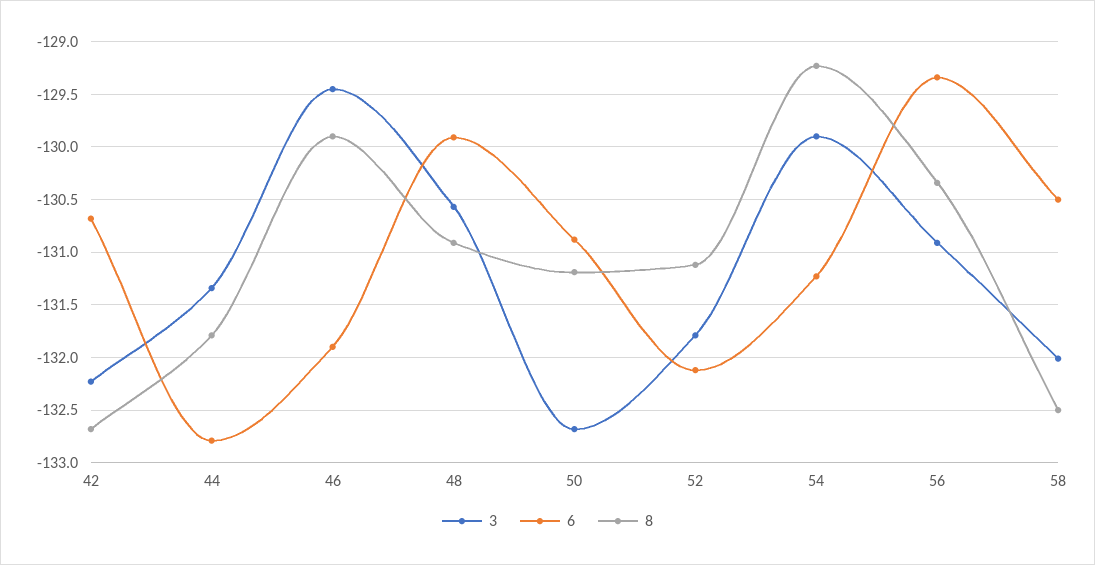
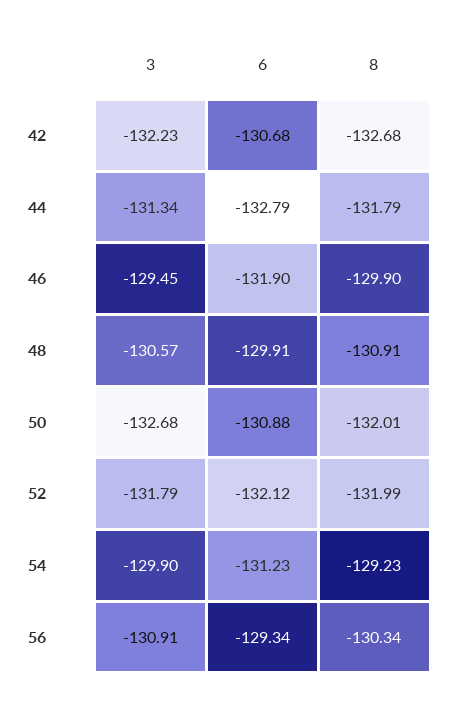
8, 50: -131.2 -> -132.01
8, 52: -131.1 -> -131.99
3, 58: -132 -> none
6, 58: -130.5 -> none
8, 58: -132.5 -> none

